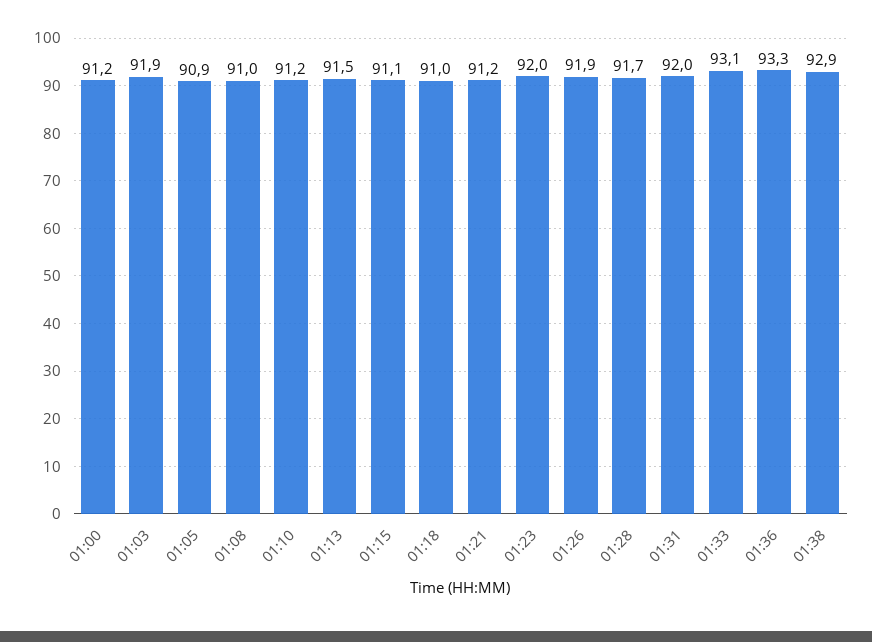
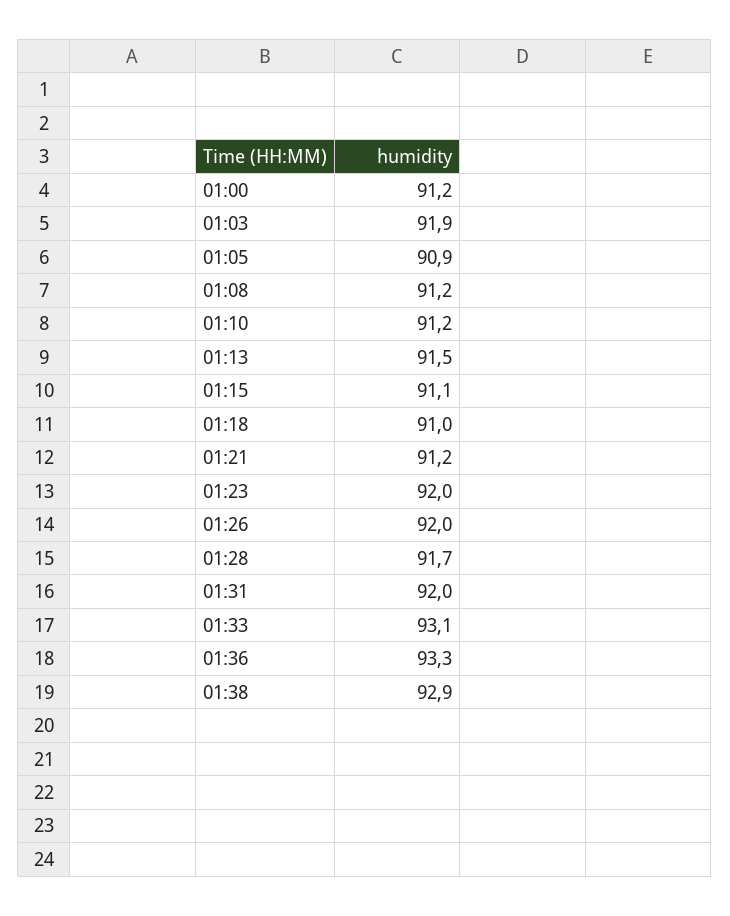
01:08: 91 -> 91.2
01:26: 91.9 -> 92

